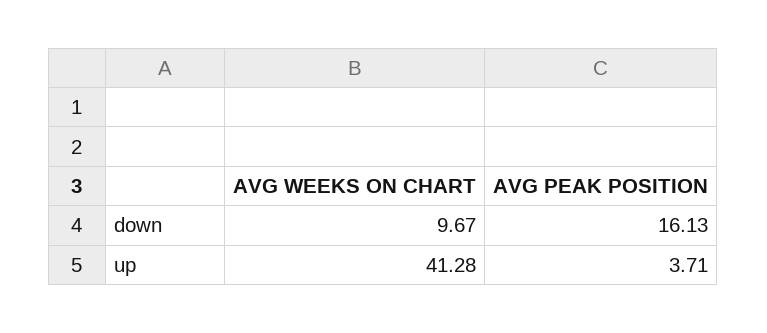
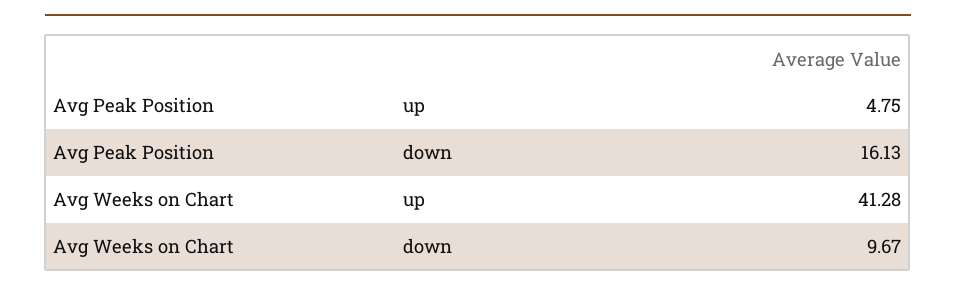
AVG PEAK POSITION, up: 3.71 -> 4.75

